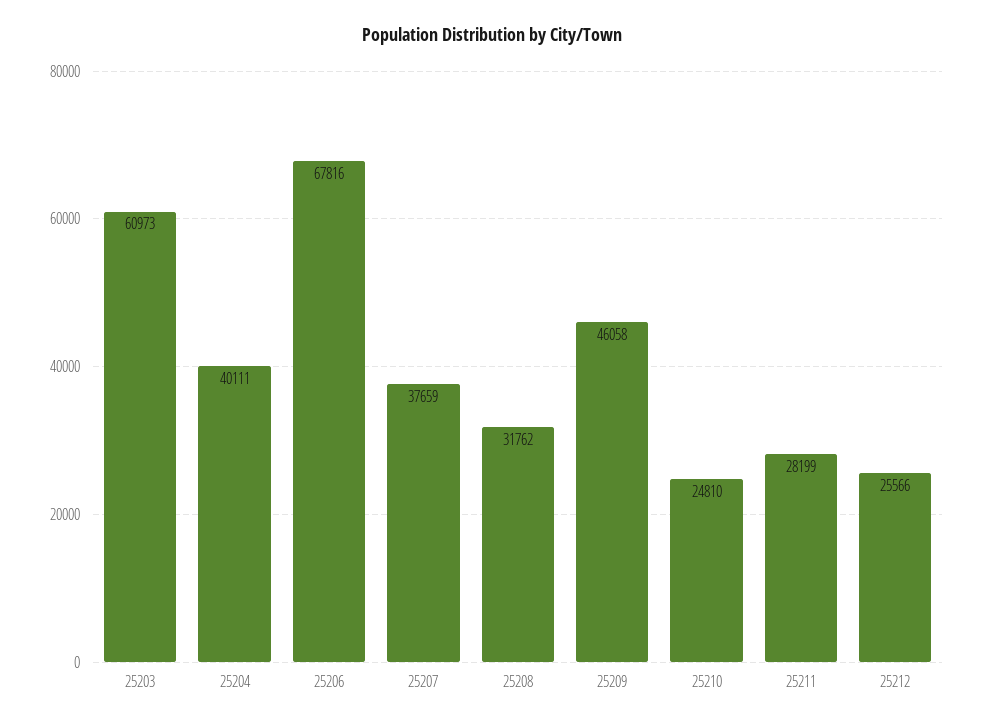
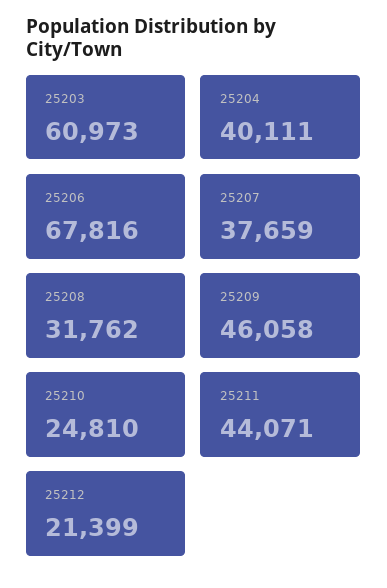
25211: 28199 -> 44071
25212: 25566 -> 21399

